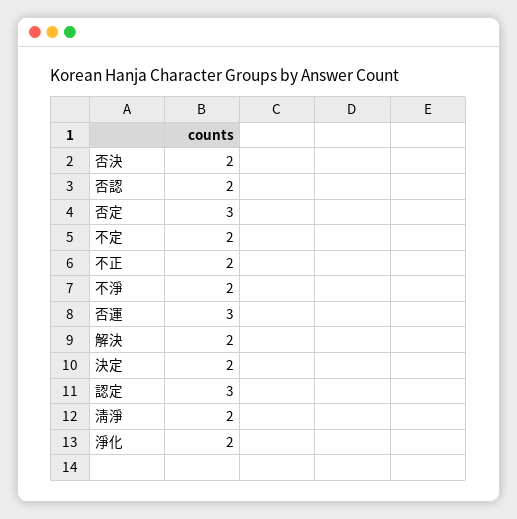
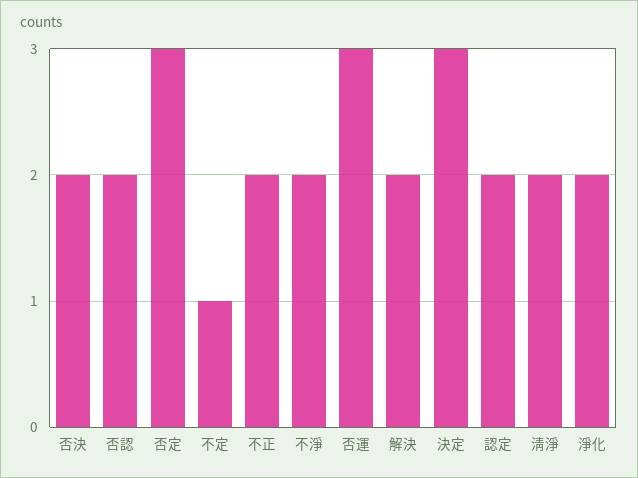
不定: 2 -> 1
決定: 2 -> 3
認定: 3 -> 2

